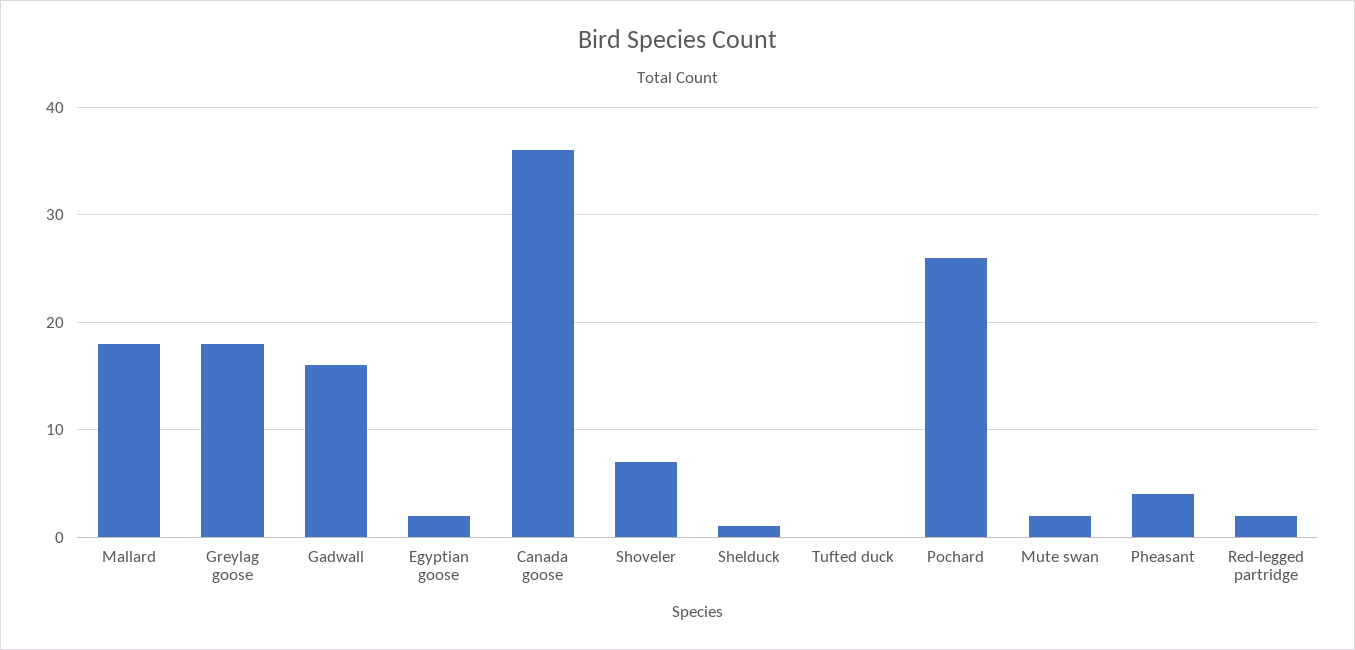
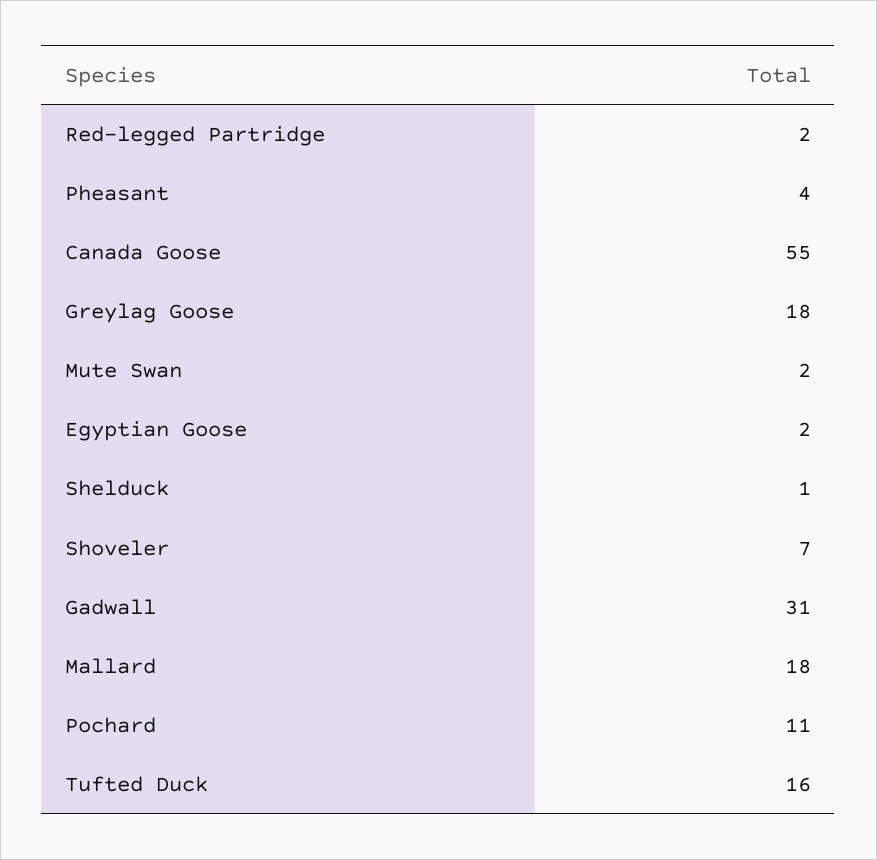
Gadwall: 16 -> 31
Canada goose: 36 -> 55
Tufted duck: 0 -> 16
Pochard: 26 -> 11

